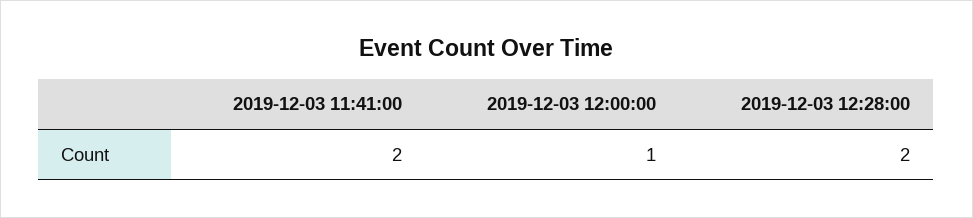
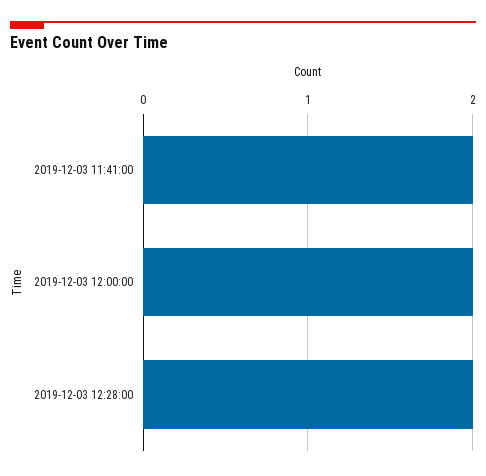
2019-12-03 12:00:00: 1 -> 2

